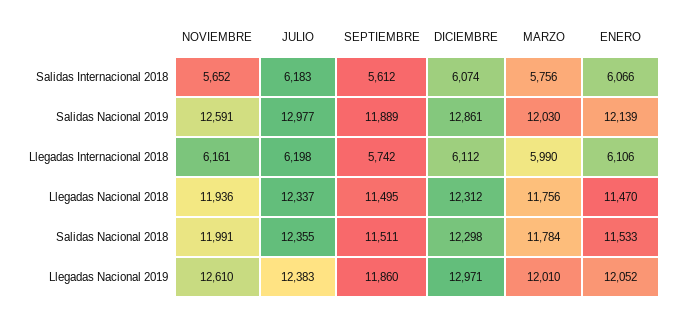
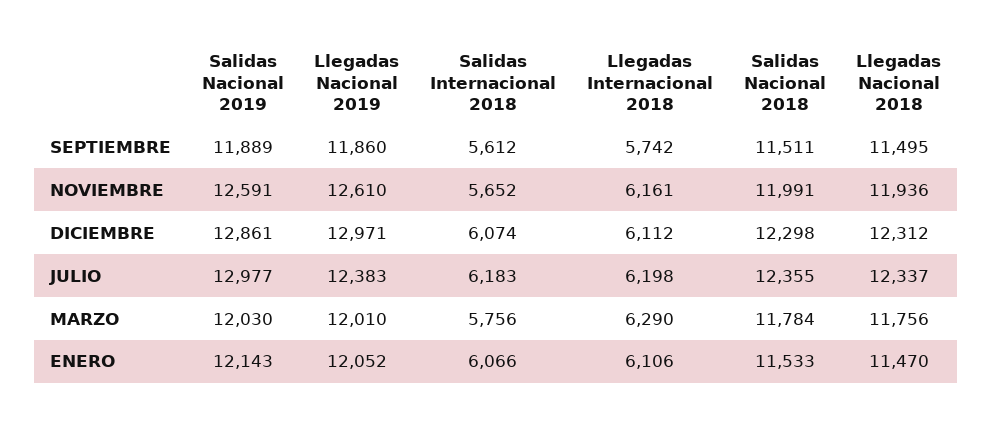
ENERO, Salidas Nacional 2019: 12139 -> 12143
MARZO, Llegadas Internacional 2018: 5990 -> 6290

